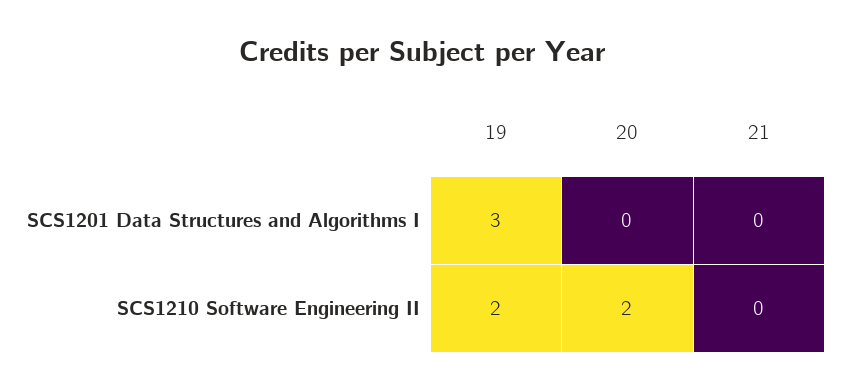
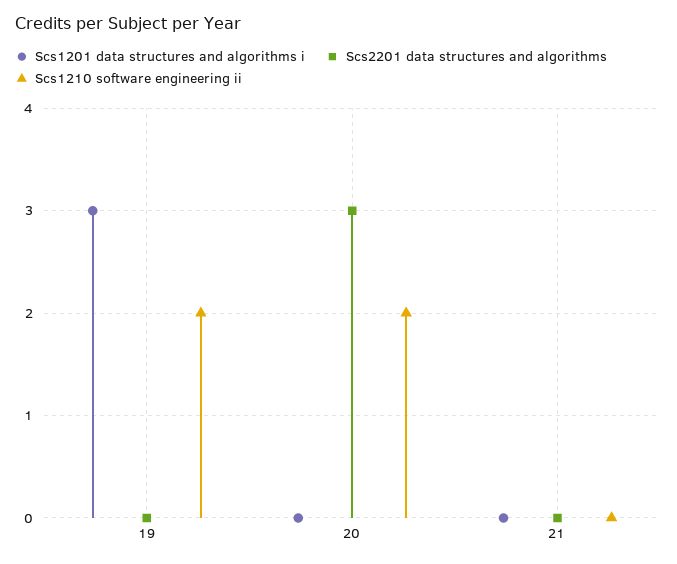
Scs2201 data structures and algorithms, 19: none -> 0
Scs2201 data structures and algorithms, 20: none -> 3
Scs2201 data structures and algorithms, 21: none -> 0

